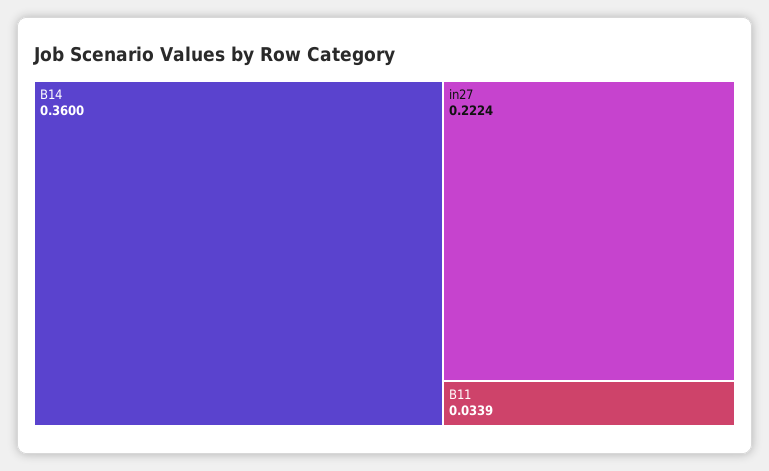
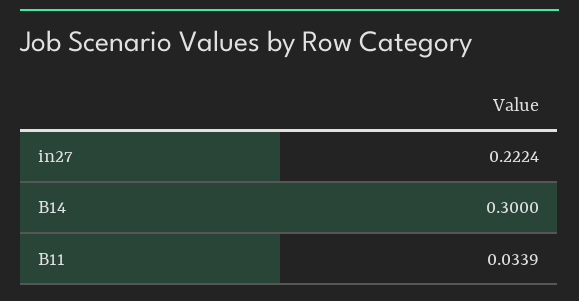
B14: 0.36 -> 0.3

